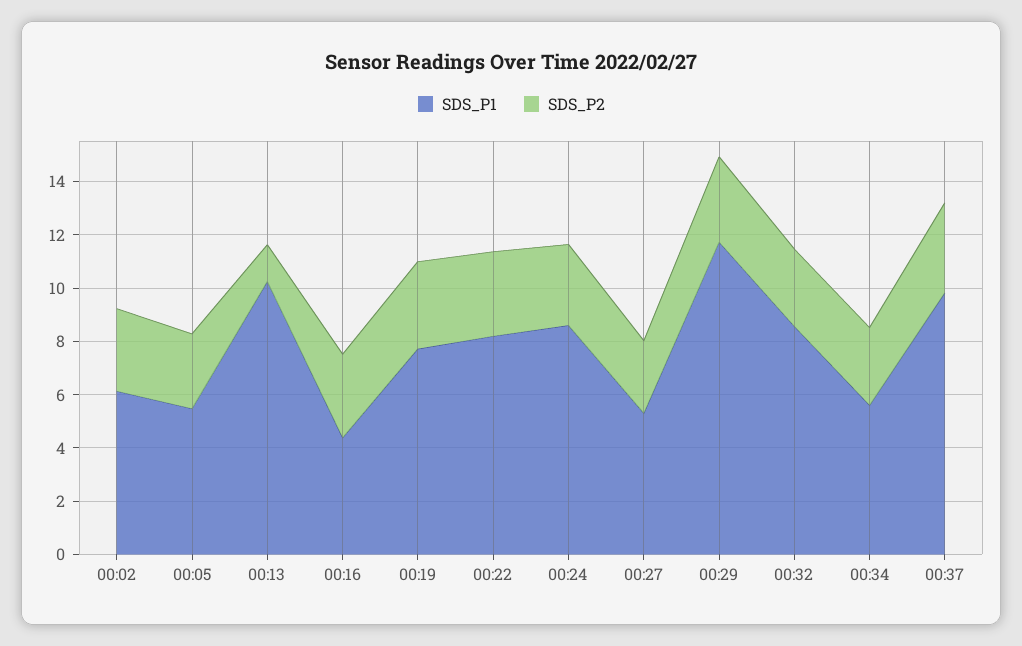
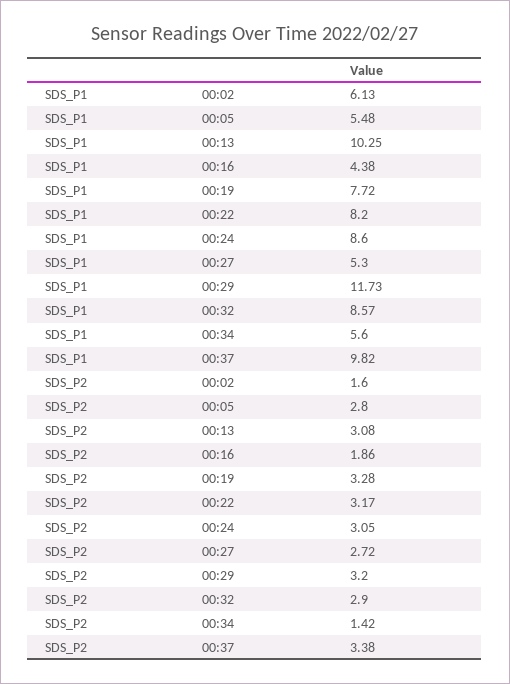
SDS_P2, 00:02: 3 -> 1.6
SDS_P2, 00:13: 1.5 -> 3.08
SDS_P2, 00:16: 3 -> 1.86
SDS_P2, 00:34: 3 -> 1.42

